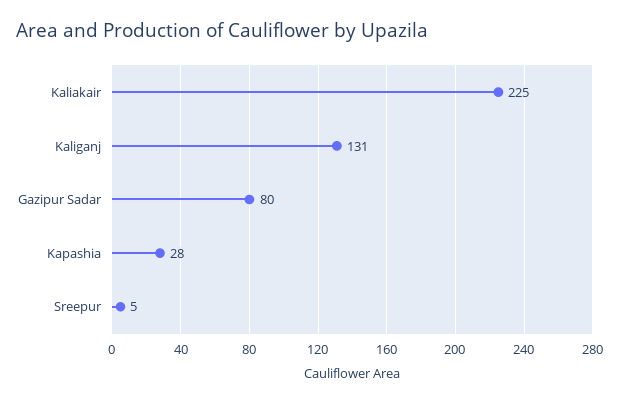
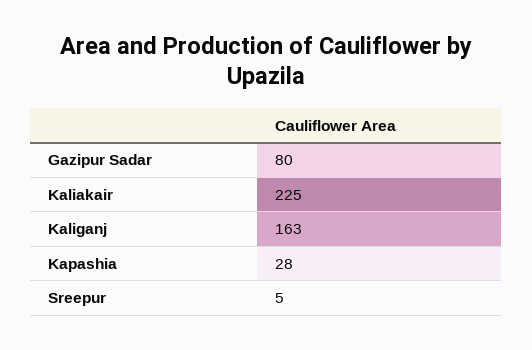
Kaliganj: 131 -> 163

